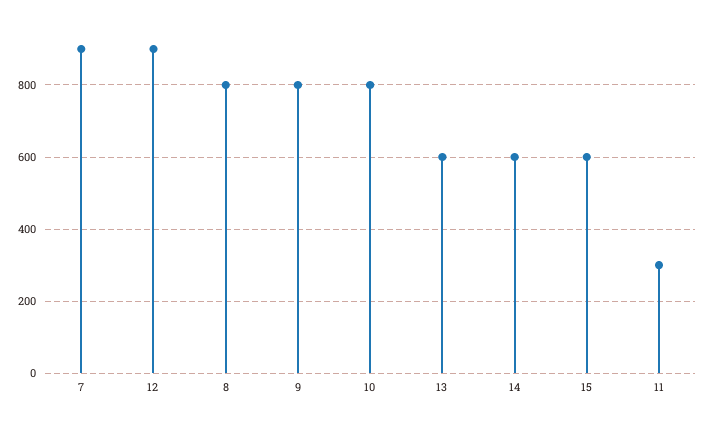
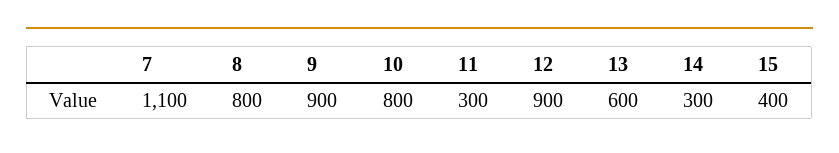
7: 900 -> 1100
9: 800 -> 900
14: 600 -> 300
15: 600 -> 400

